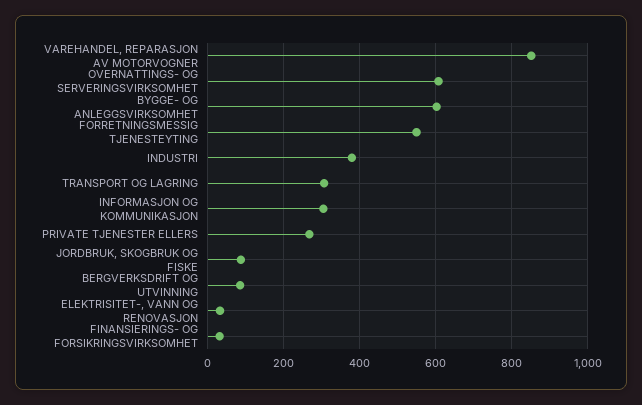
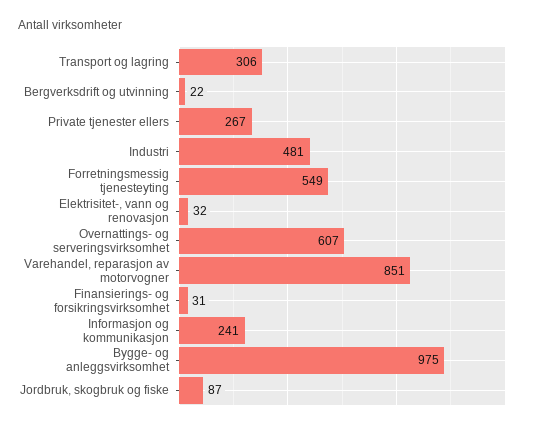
BYGGE- OG ANLEGGSVIRKSOMHET: 600 -> 975
INDUSTRI: 380 -> 481
INFORMASJON OG KOMMUNIKASJON: 300 -> 241
BERGVERKSDRIFT OG UTVINNING: 80 -> 22

